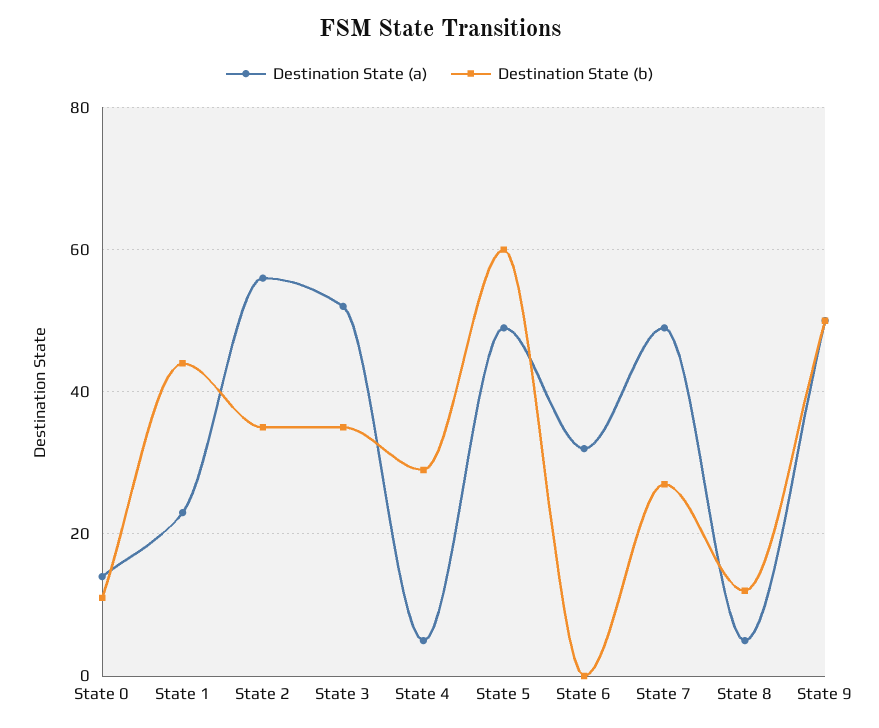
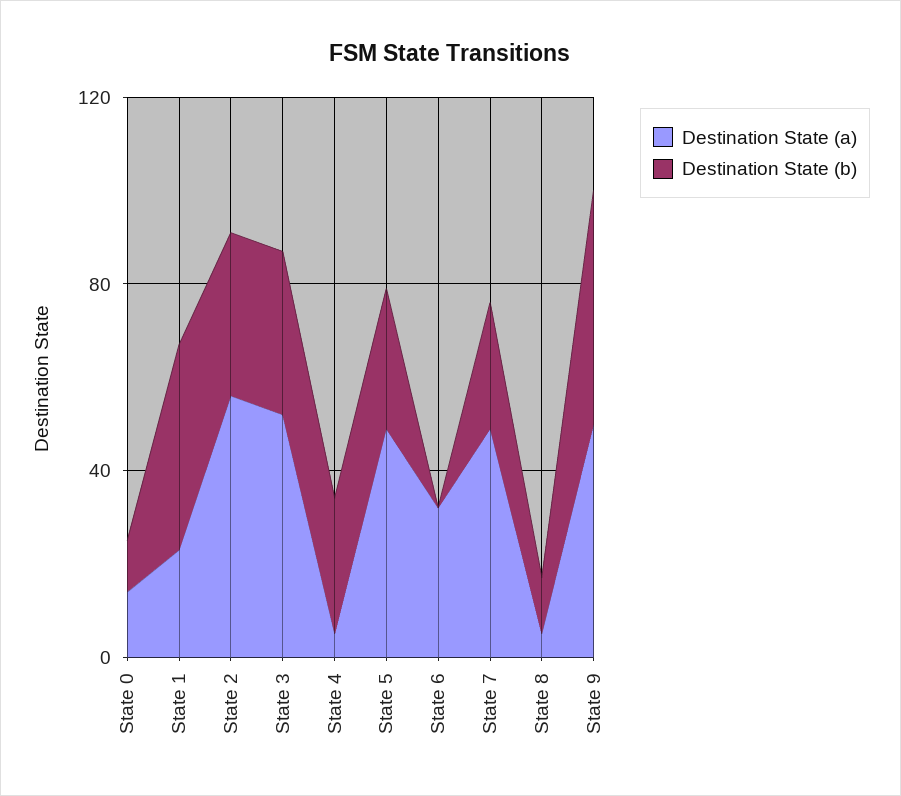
Destination State (b), State 5: 60 -> 30

